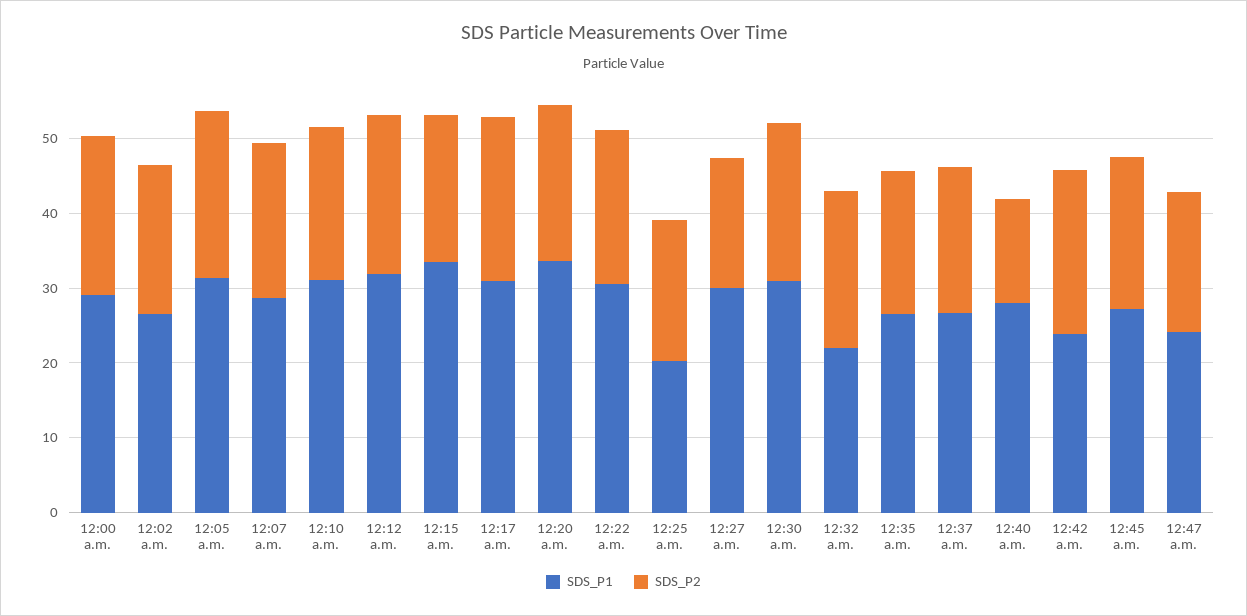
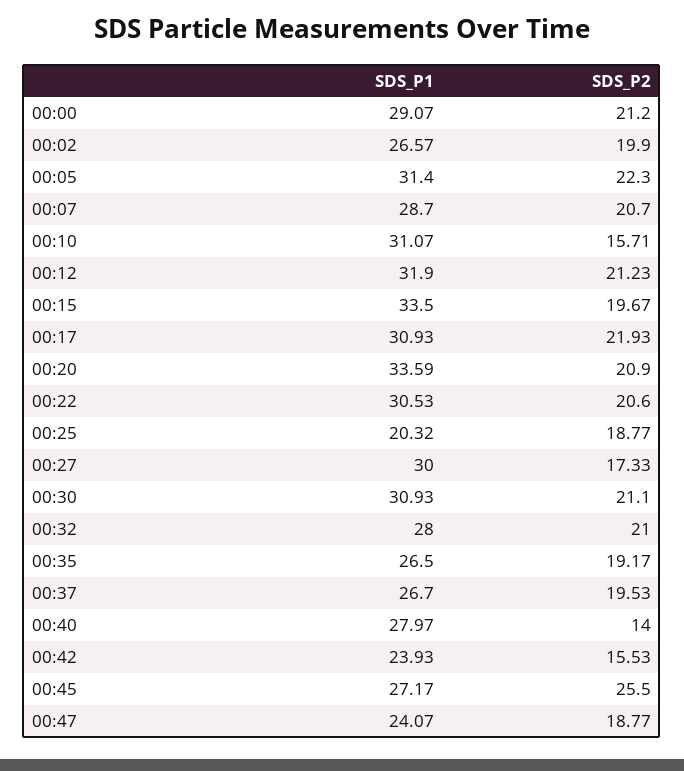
SDS_P2, 12:10 a.m.: 20 -> 15.71
SDS_P1, 12:32 a.m.: 22 -> 28
SDS_P2, 12:42 a.m.: 22 -> 15.53
SDS_P2, 12:45 a.m.: 20 -> 25.5

